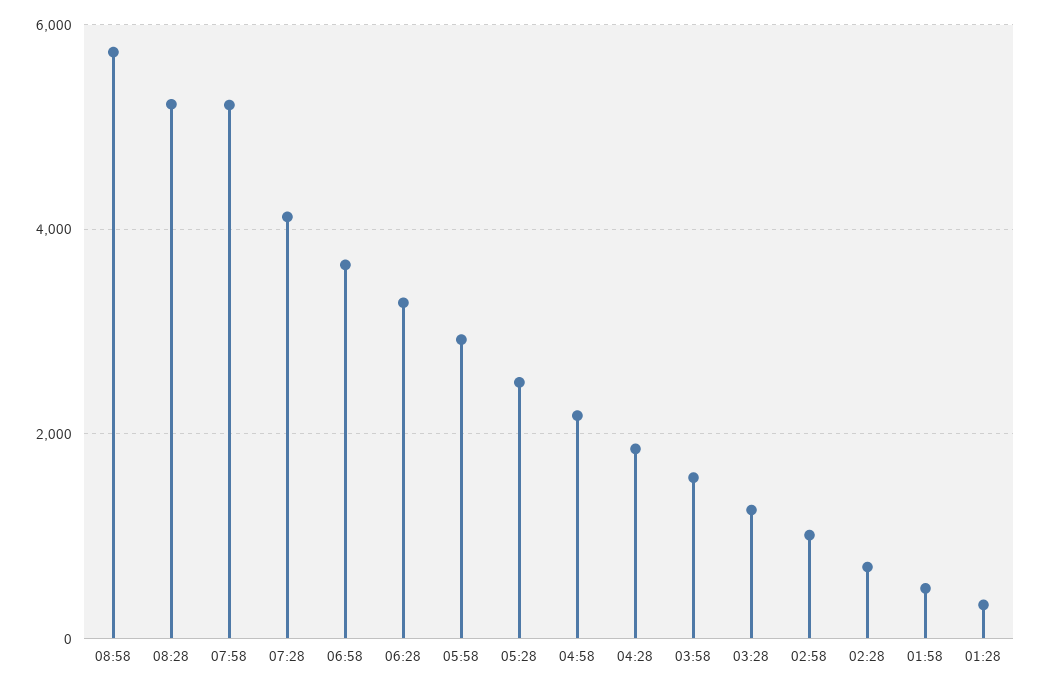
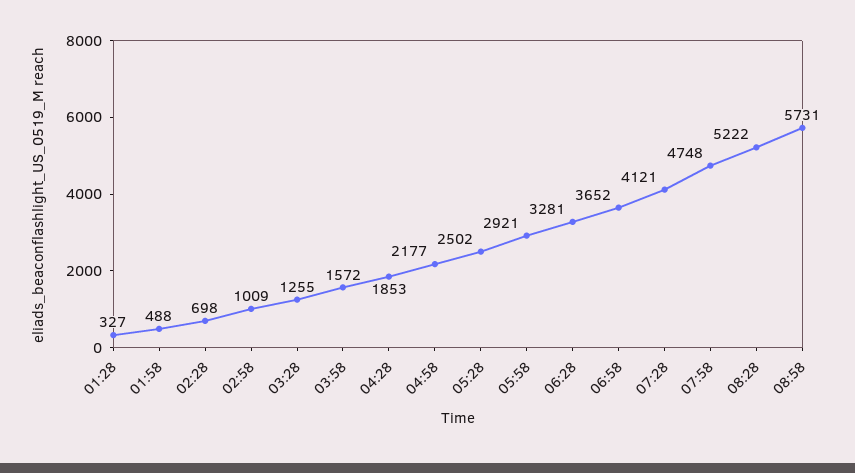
07:58: 5200 -> 4748

